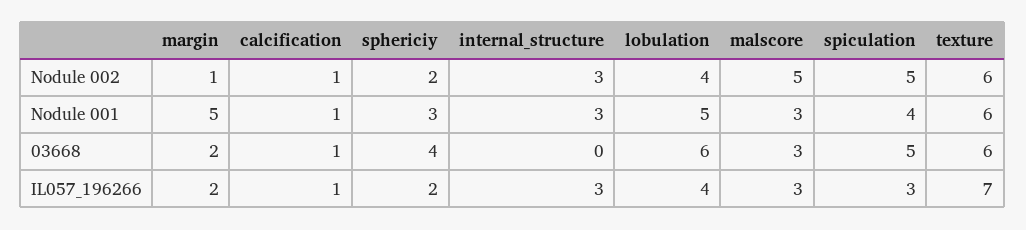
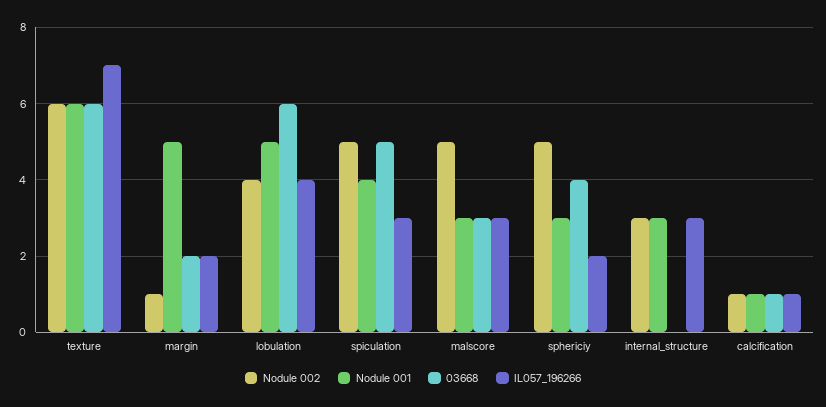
Nodule 002, sphericiy: 2 -> 5

